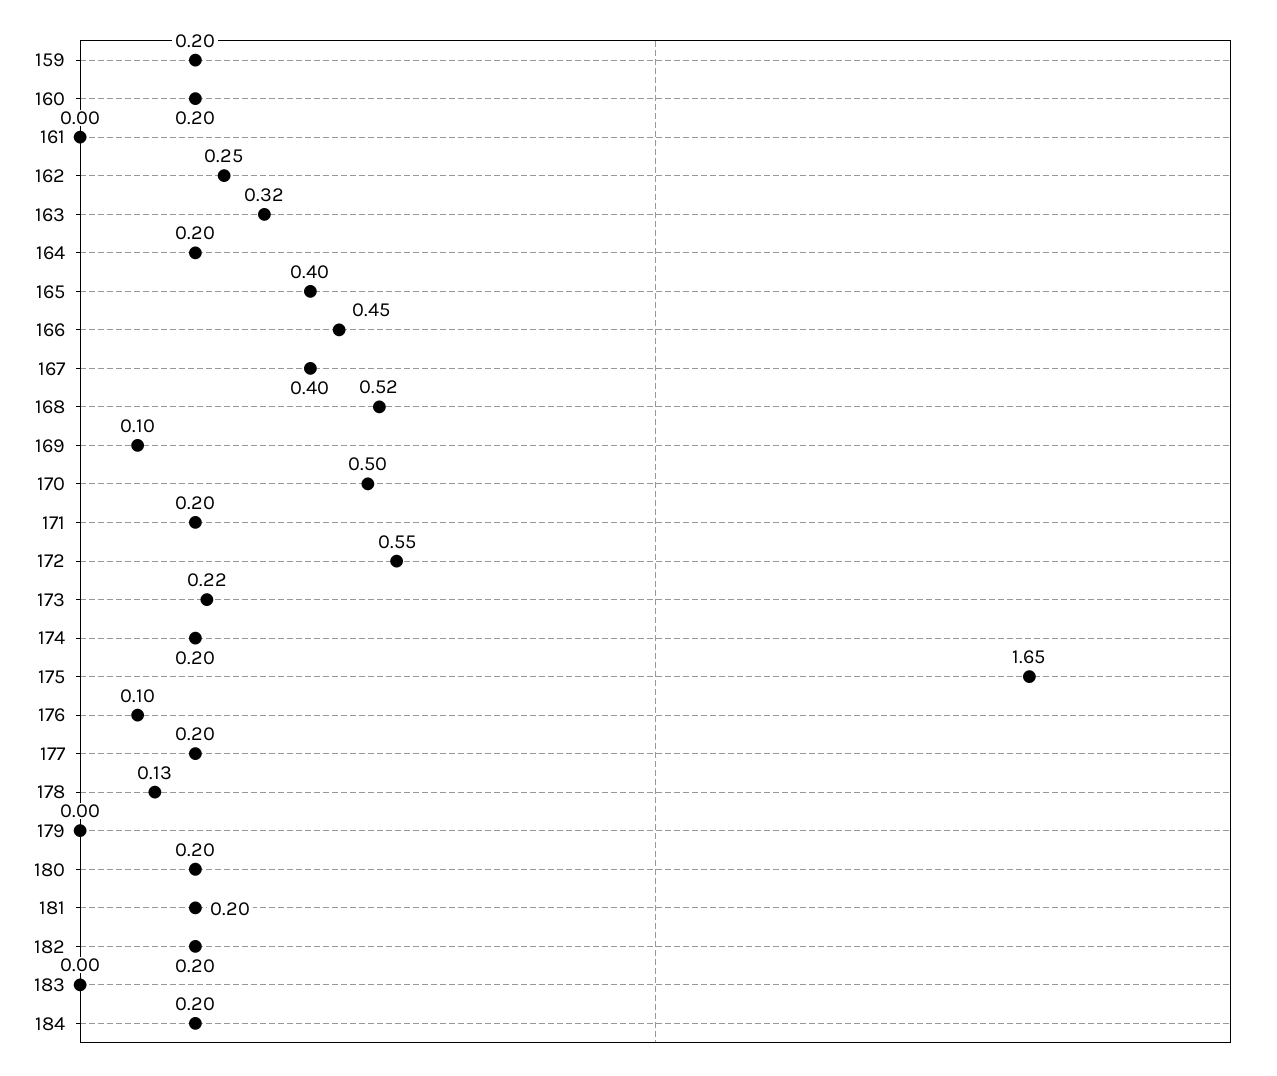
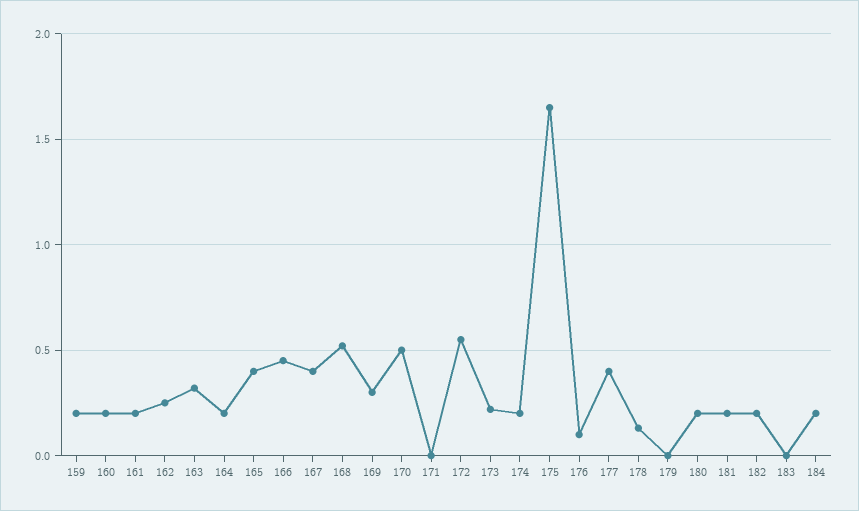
161: 0 -> 0.2
169: 0.1 -> 0.3
171: 0.2 -> 0
177: 0.2 -> 0.4

